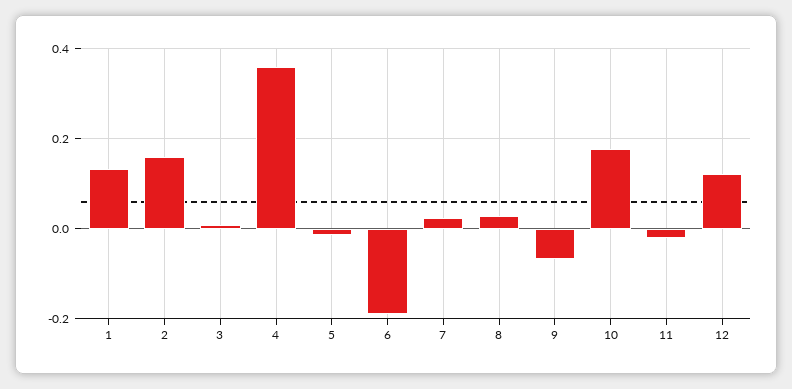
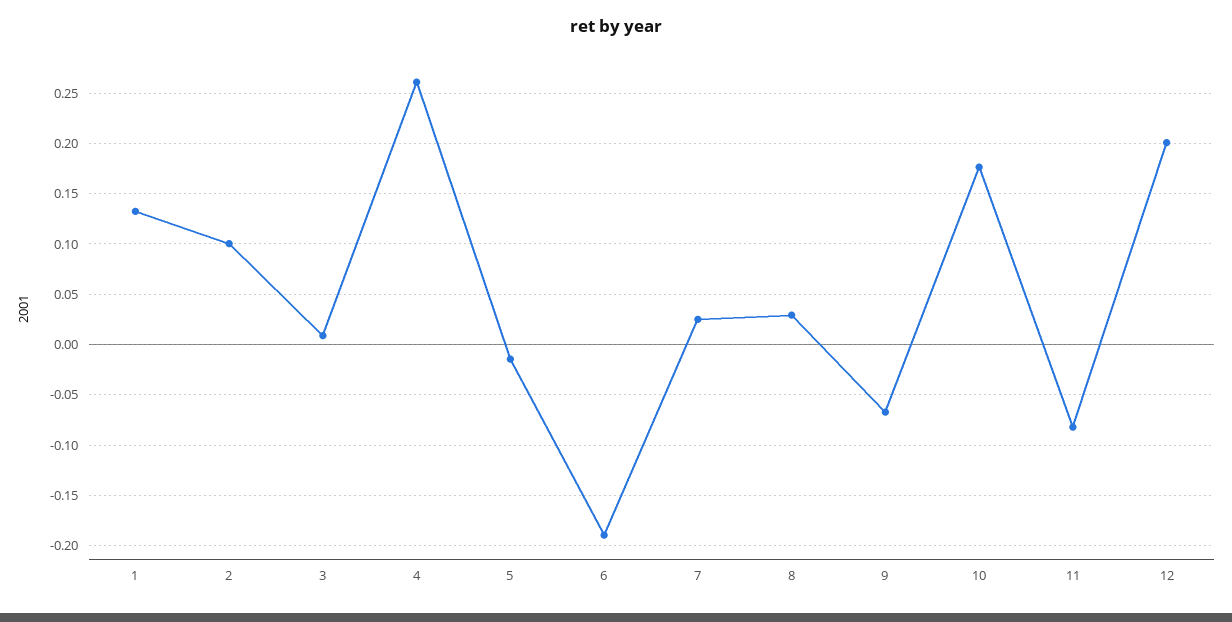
2: 0.16 -> 0.1
4: 0.36 -> 0.26
11: -0.02 -> -0.08
12: 0.12 -> 0.2

